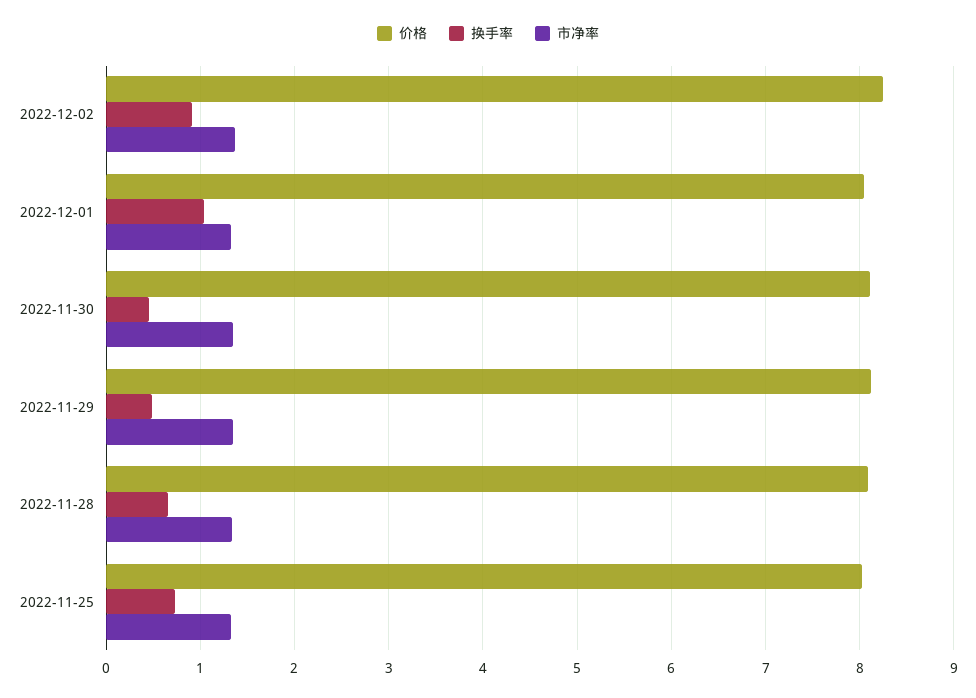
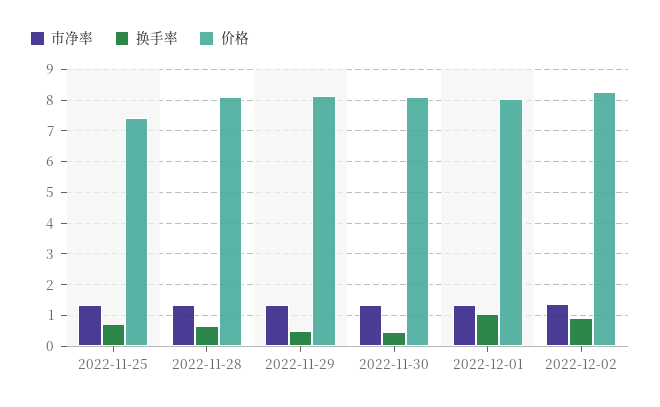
价格, 2022-11-25: 8 -> 7.4

